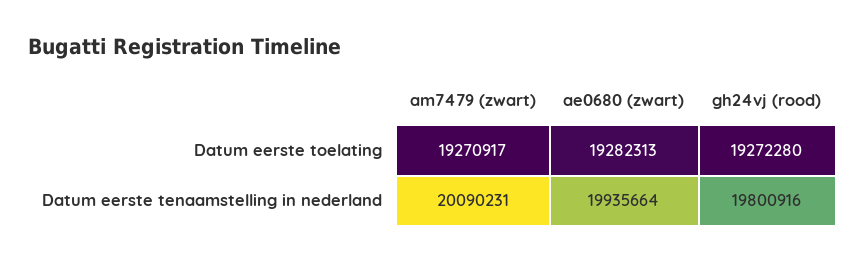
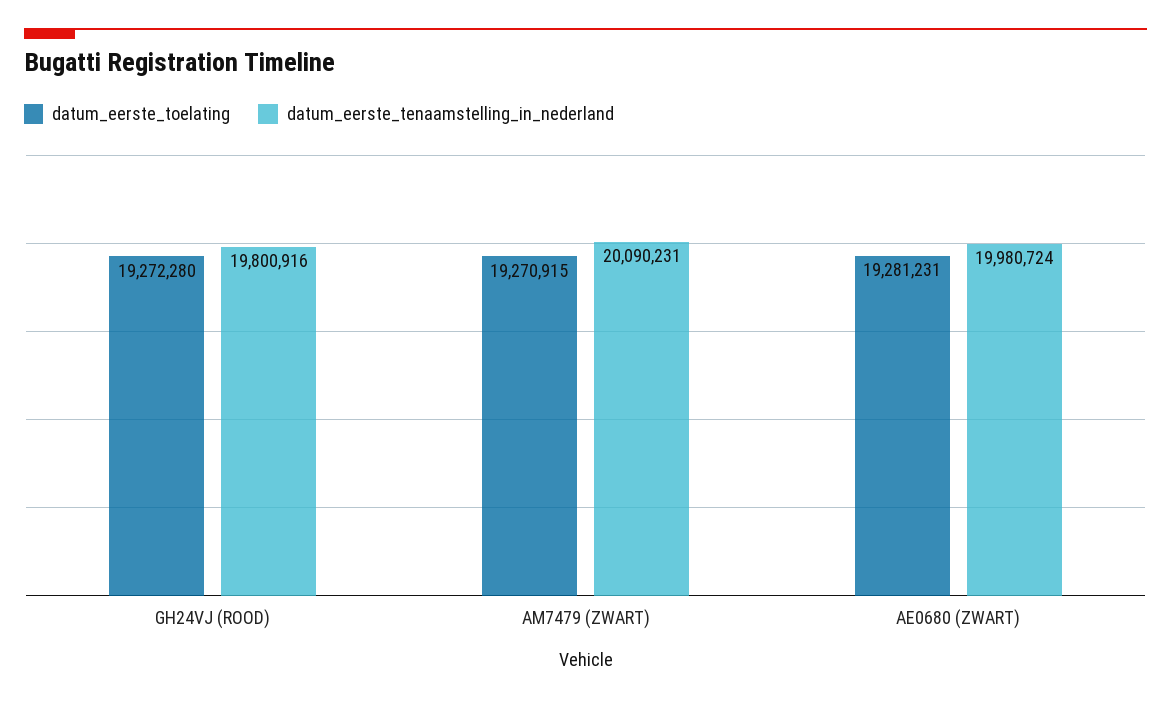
Datum eerste toelating, am7479 (zwart): 19270917 -> 19270915
Datum eerste toelating, ae0680 (zwart): 19282313 -> 19281231
Datum eerste tenaamstelling in nederland, ae0680 (zwart): 19935664 -> 19980724

